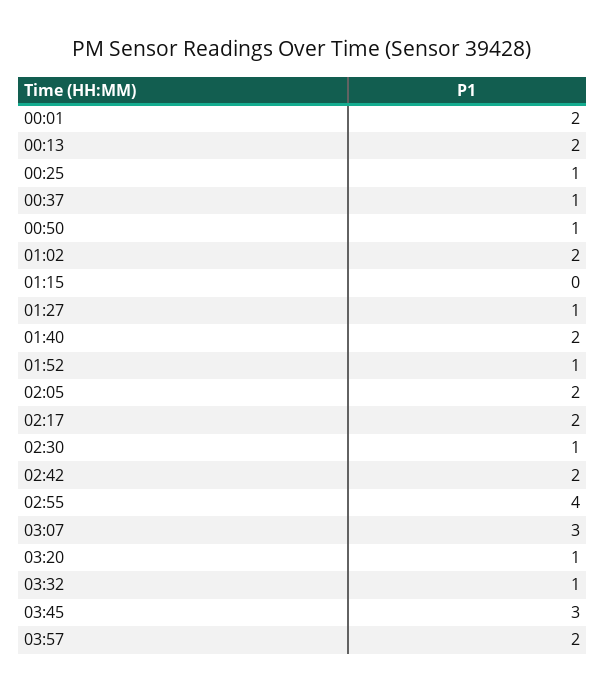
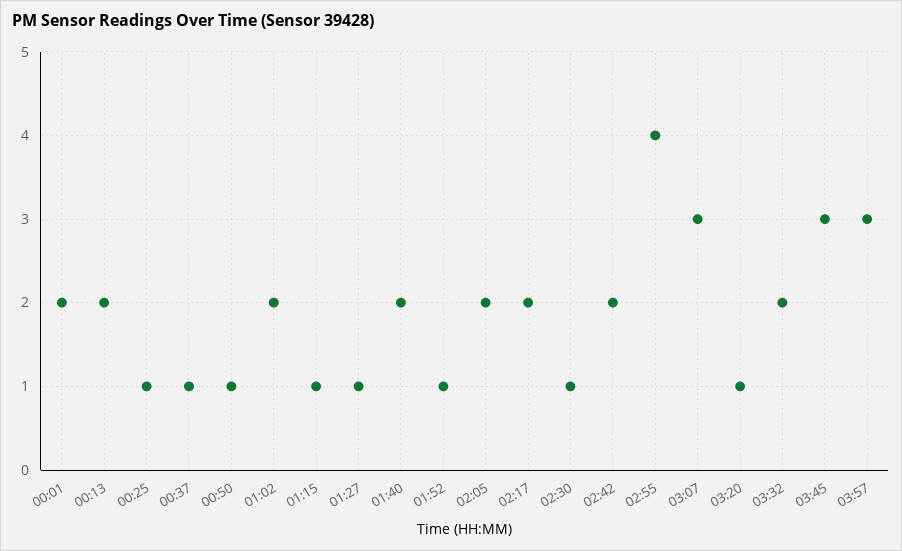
01:15: 0 -> 1
03:32: 1 -> 2
03:57: 2 -> 3

